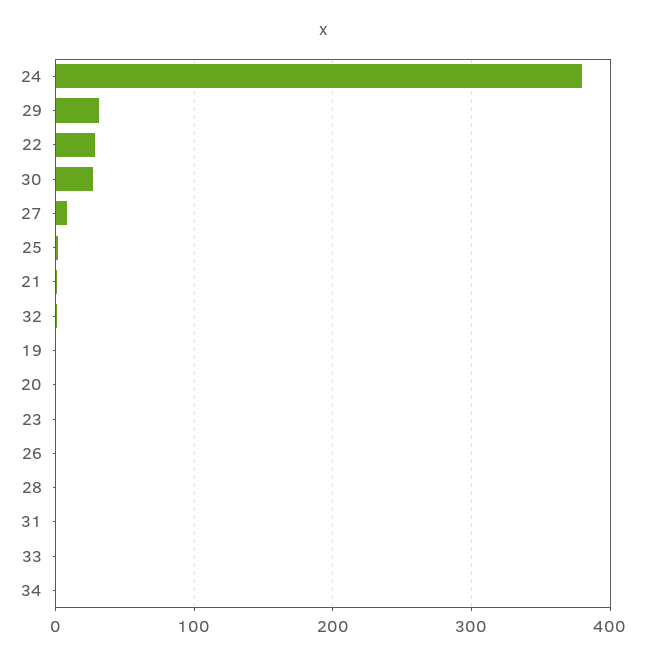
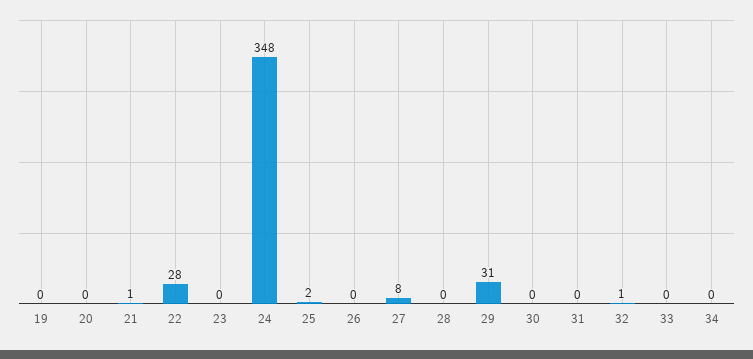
24: 380 -> 348
30: 30 -> 0

